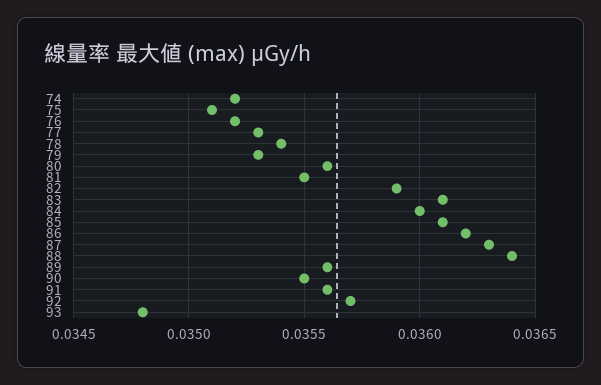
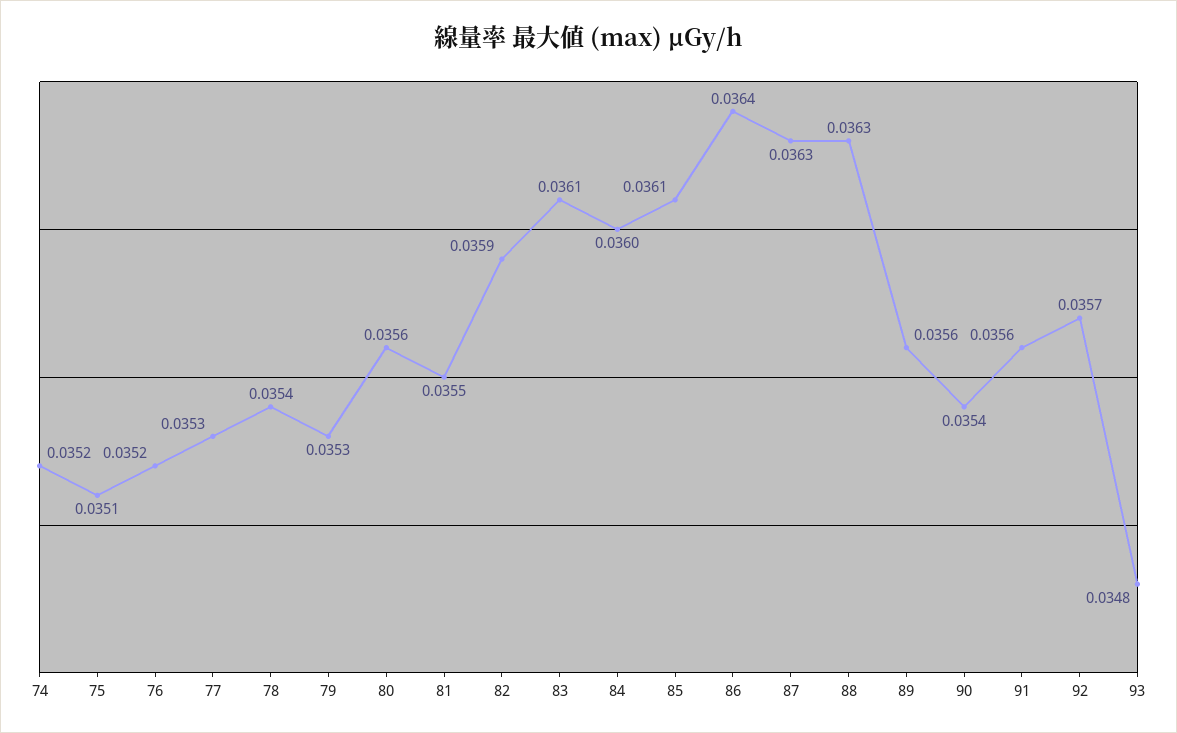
86: 0.0362 -> 0.0364
88: 0.0364 -> 0.0363
90: 0.0355 -> 0.0354

